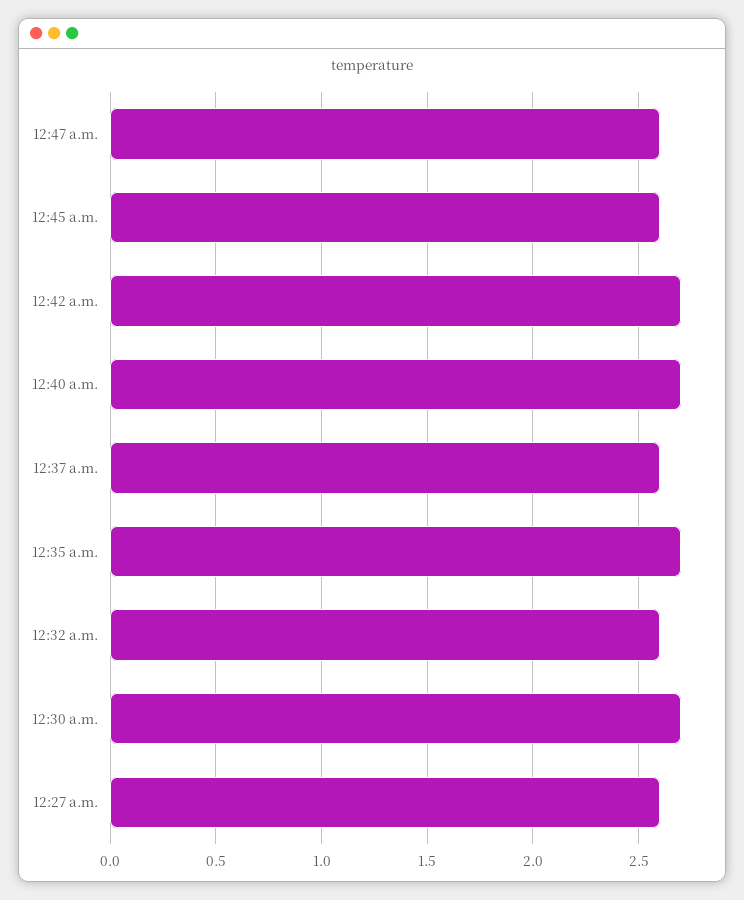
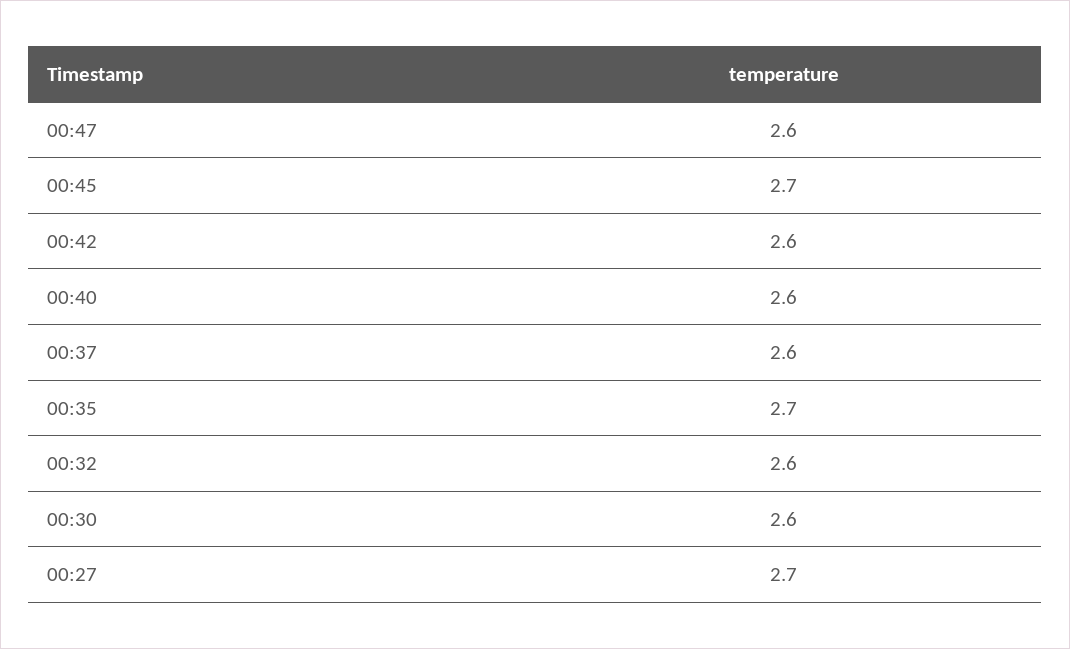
12:45 a.m.: 2.6 -> 2.7
12:42 a.m.: 2.7 -> 2.6
12:40 a.m.: 2.7 -> 2.6
12:30 a.m.: 2.7 -> 2.6
12:27 a.m.: 2.6 -> 2.7

